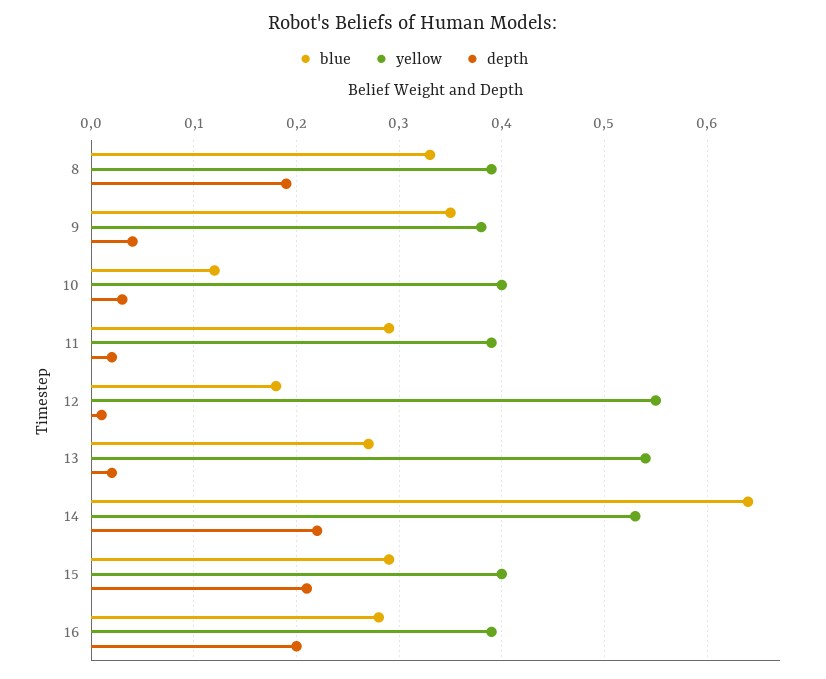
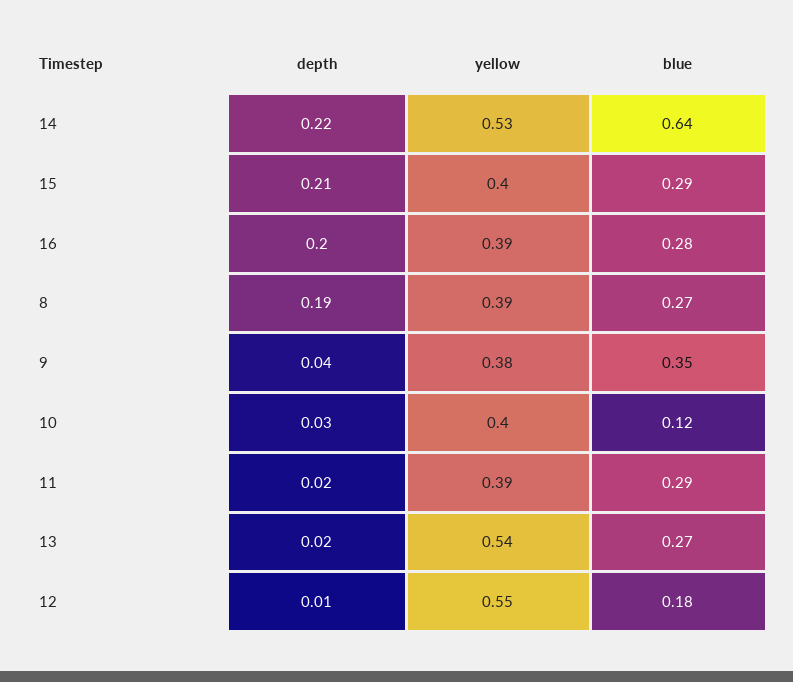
blue, 8: 0.33 -> 0.27

